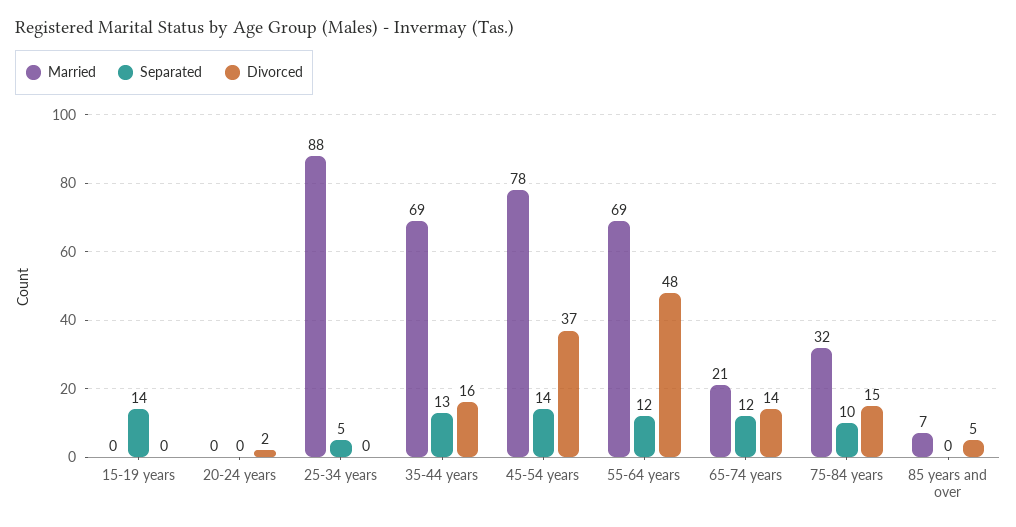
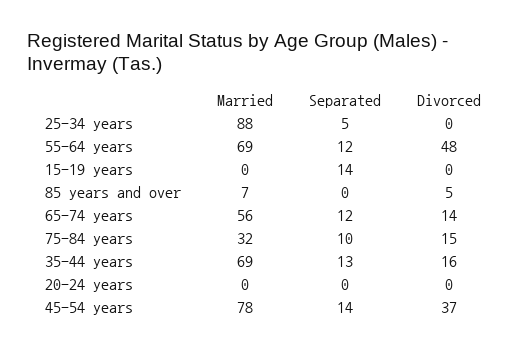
Divorced, 20-24 years: 2 -> 0
Married, 65-74 years: 21 -> 56

